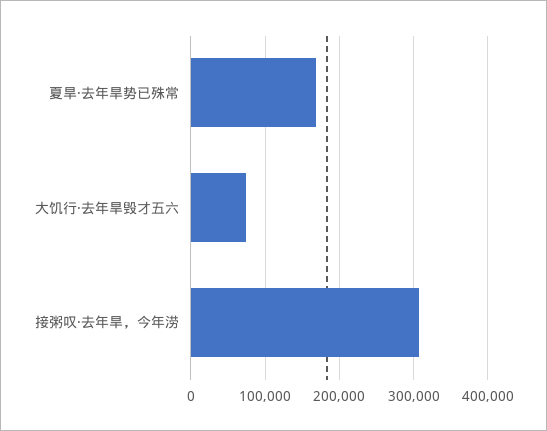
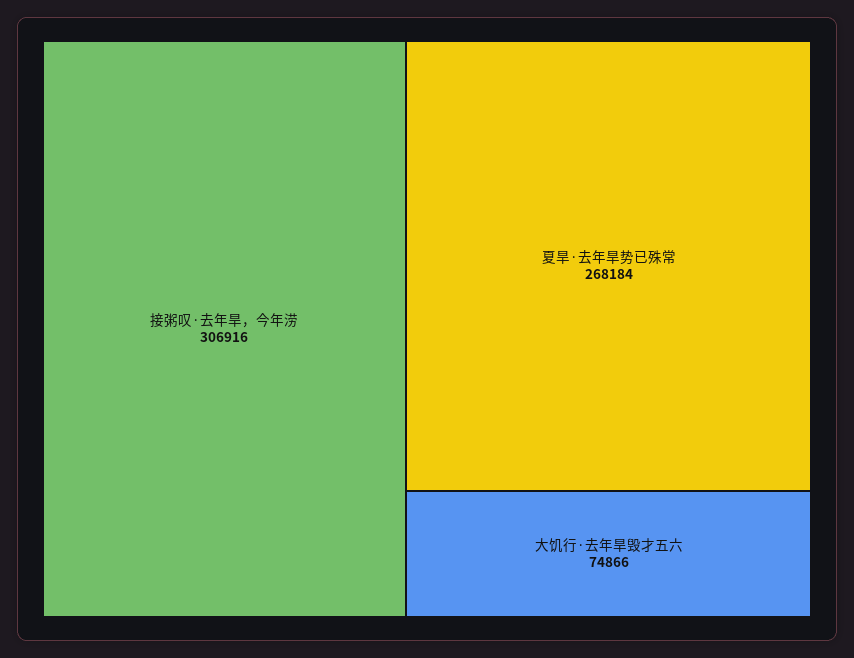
夏旱·去年旱势已殊常: 170000 -> 268184

